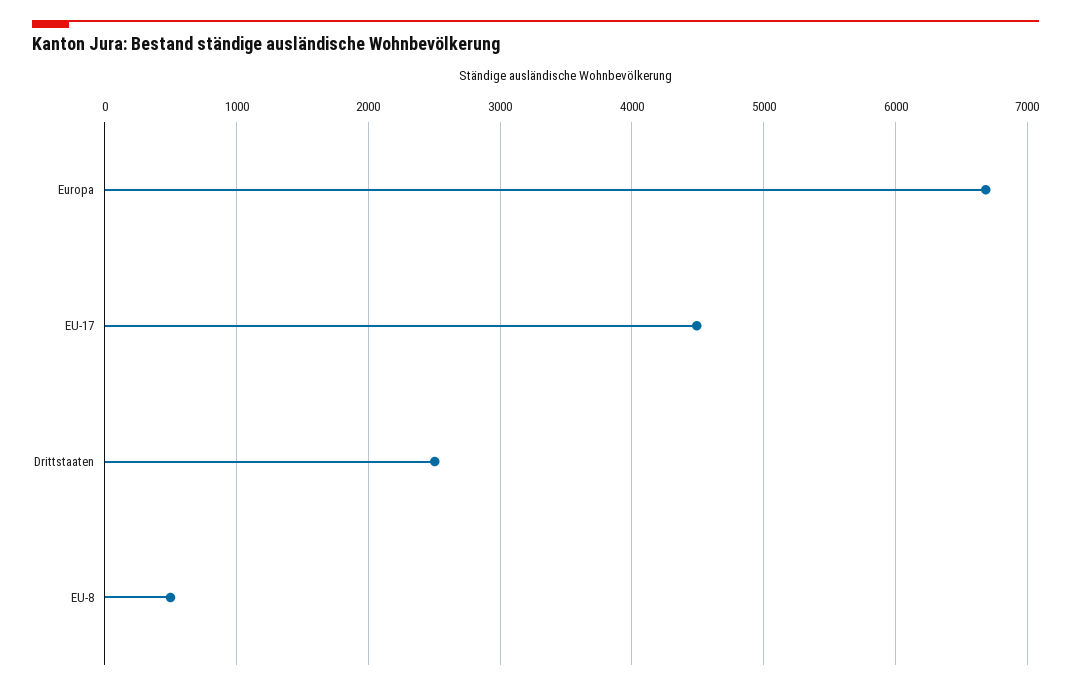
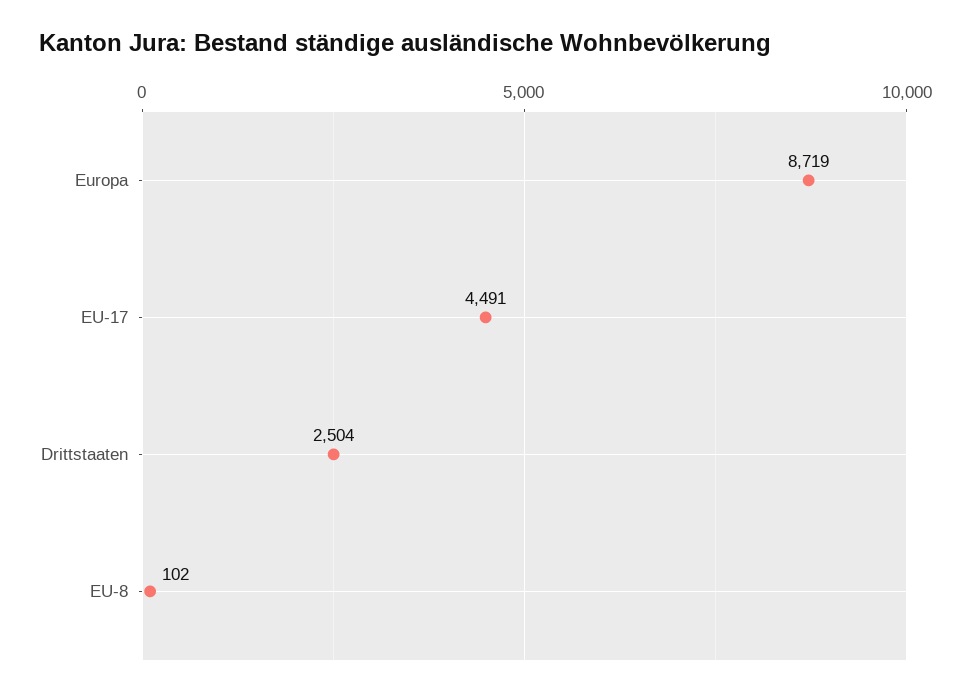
Europa: 6700 -> 8719
EU-8: 500 -> 102

